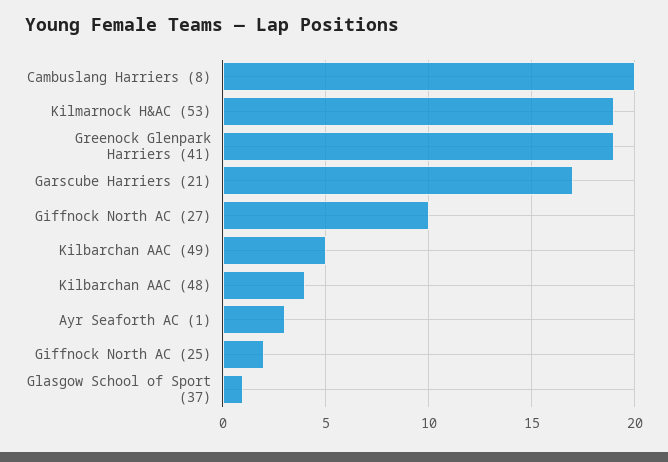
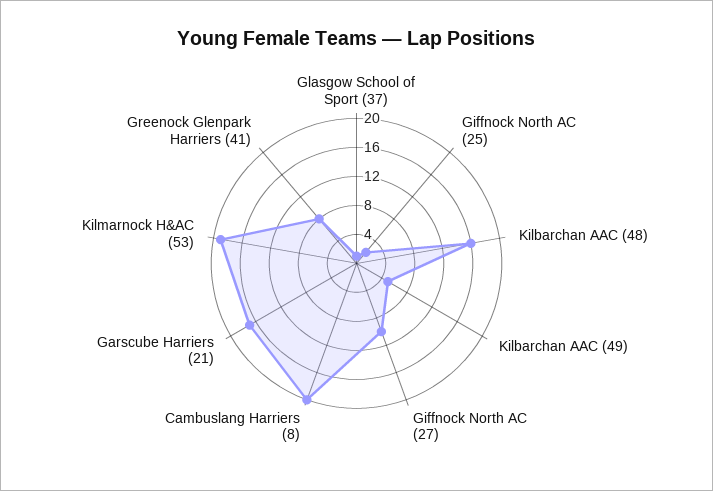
Greenock Glenpark Harriers (41): 19 -> 8
Kilbarchan AAC (48): 4 -> 16
Ayr Seaforth AC (1): 3 -> none

